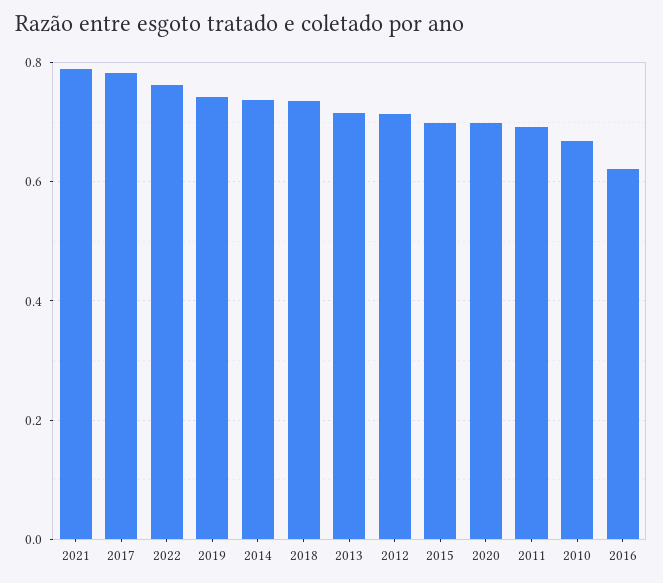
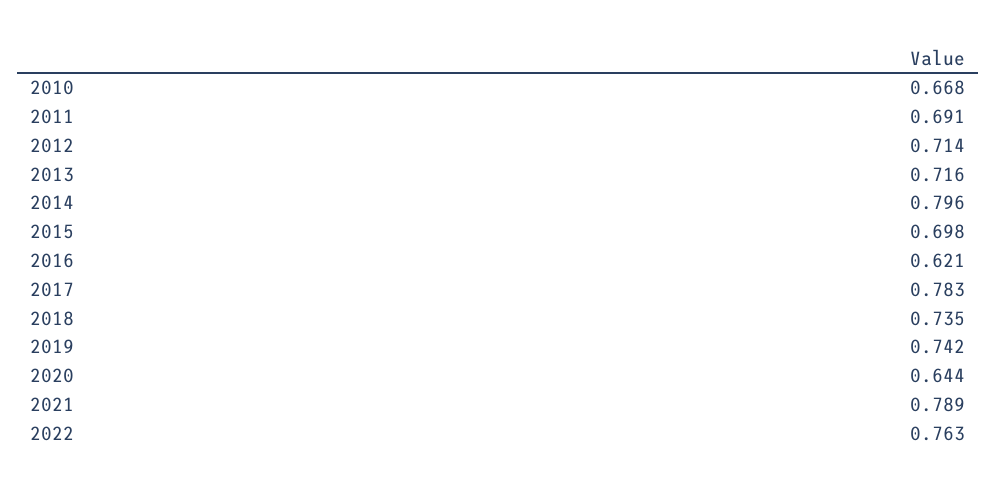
2014: 0.74 -> 0.796
2020: 0.7 -> 0.644

